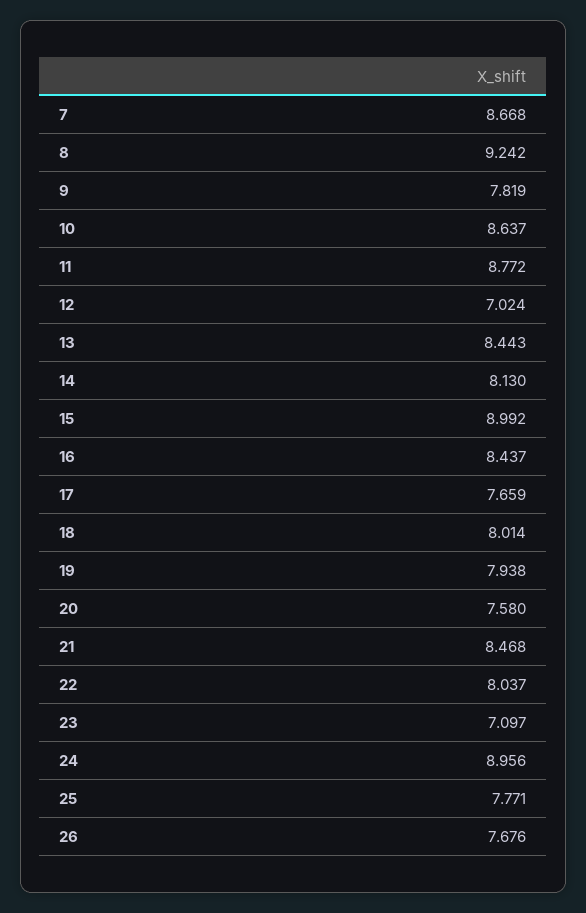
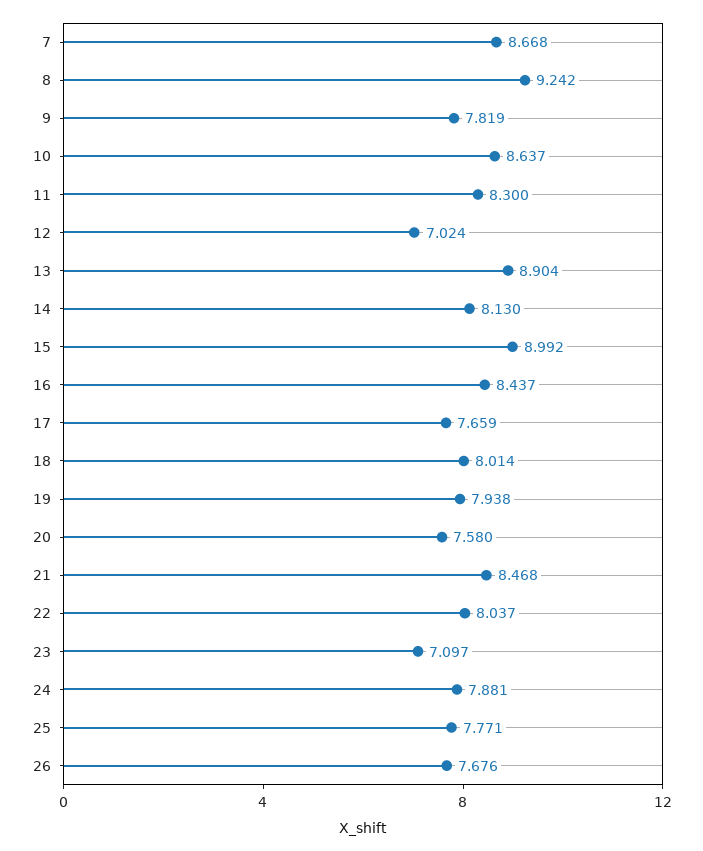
11: 8.772 -> 8.3
13: 8.443 -> 8.904
24: 8.956 -> 7.881

